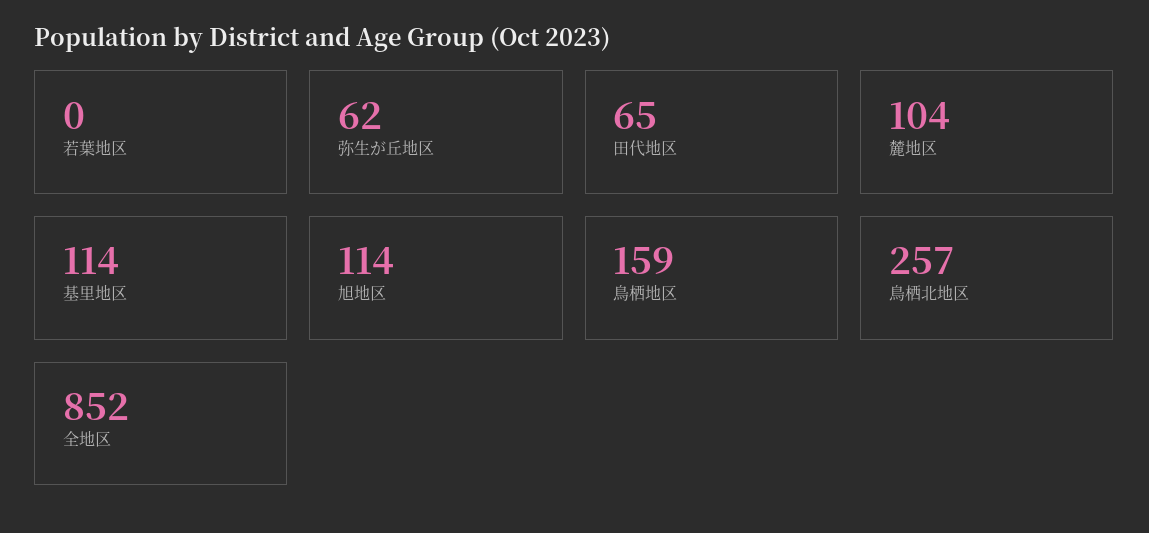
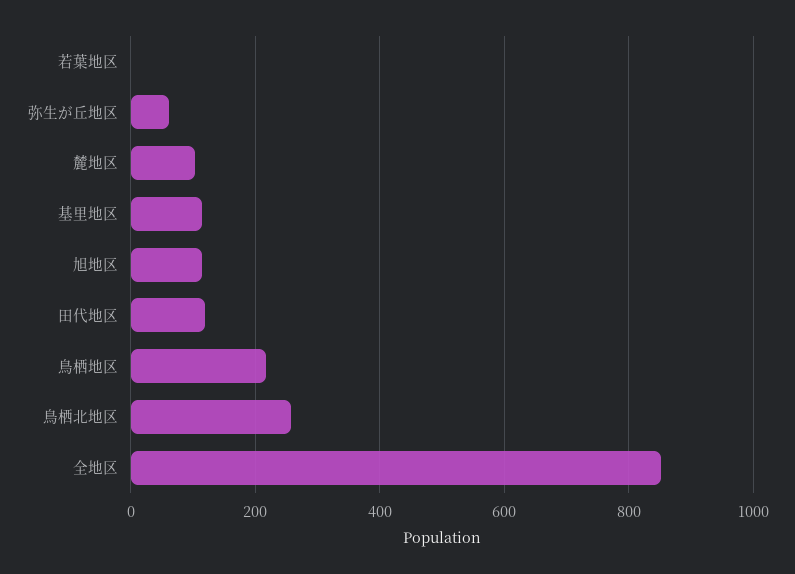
田代地区: 65 -> 120
鳥栖地区: 159 -> 220

